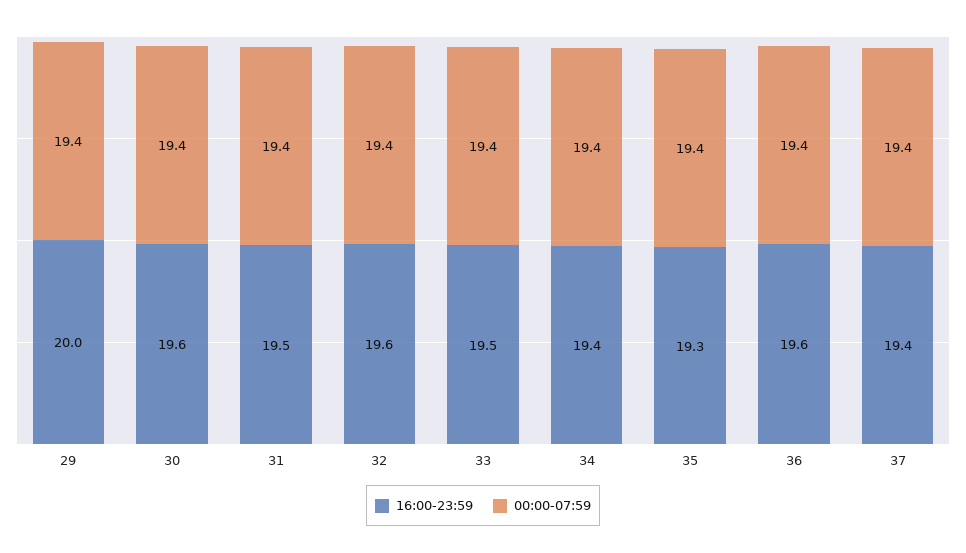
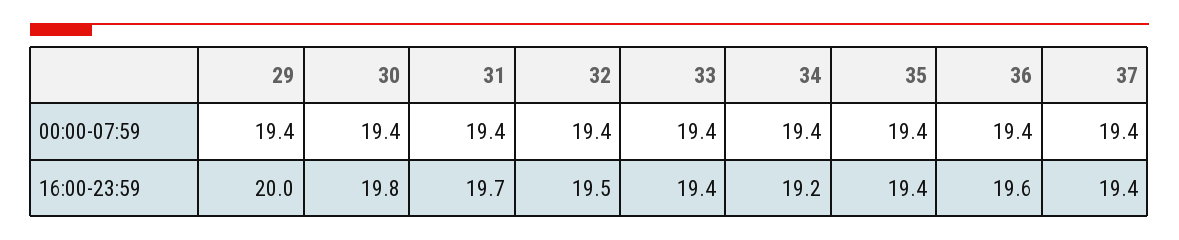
16:00-23:59, 30: 19.6 -> 19.8
16:00-23:59, 31: 19.5 -> 19.7
16:00-23:59, 32: 19.6 -> 19.5
16:00-23:59, 33: 19.5 -> 19.4
16:00-23:59, 34: 19.4 -> 19.2
16:00-23:59, 35: 19.3 -> 19.4

